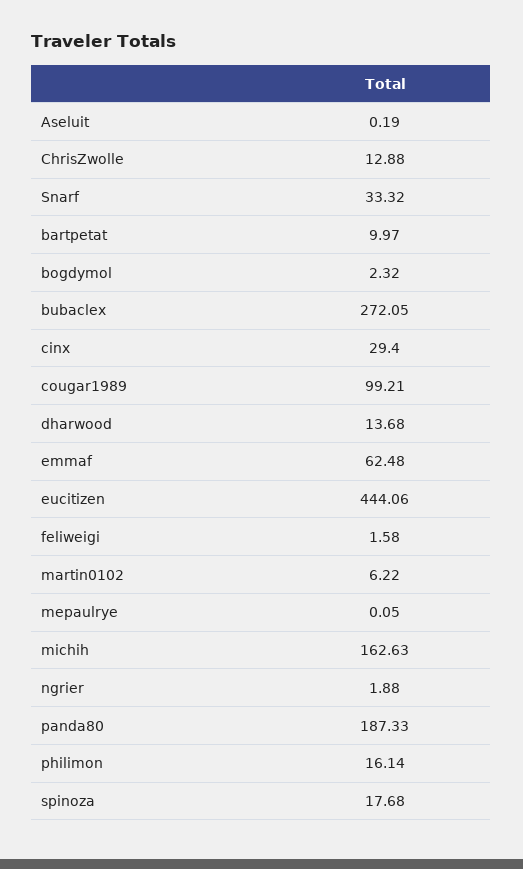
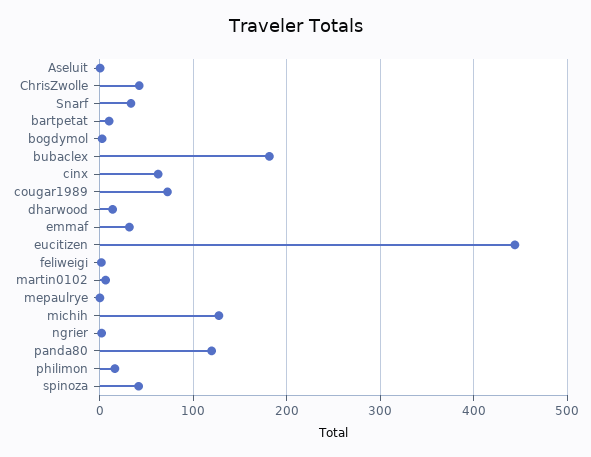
ChrisZwolle: 12.88 -> 40
bubaclex: 272.05 -> 180
cinx: 29.4 -> 60
cougar1989: 99.21 -> 70
emmaf: 62.48 -> 30
michih: 162.63 -> 130
panda80: 187.33 -> 120
spinoza: 17.68 -> 40

